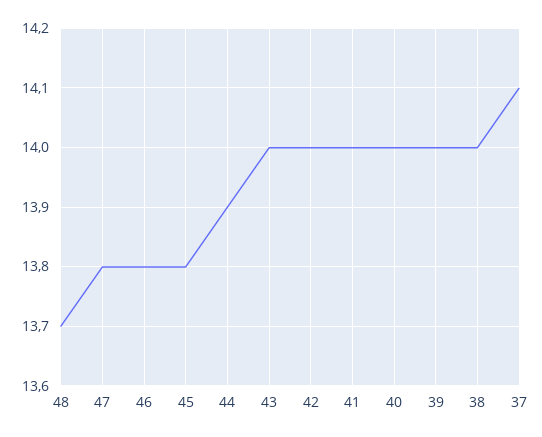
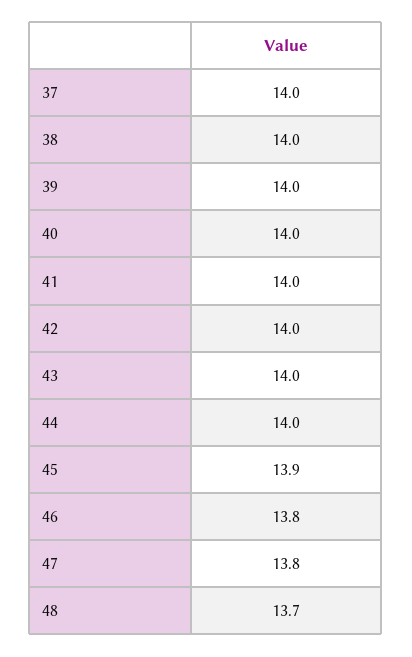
45: 13.8 -> 13.9
44: 13.9 -> 14
37: 14.1 -> 14

